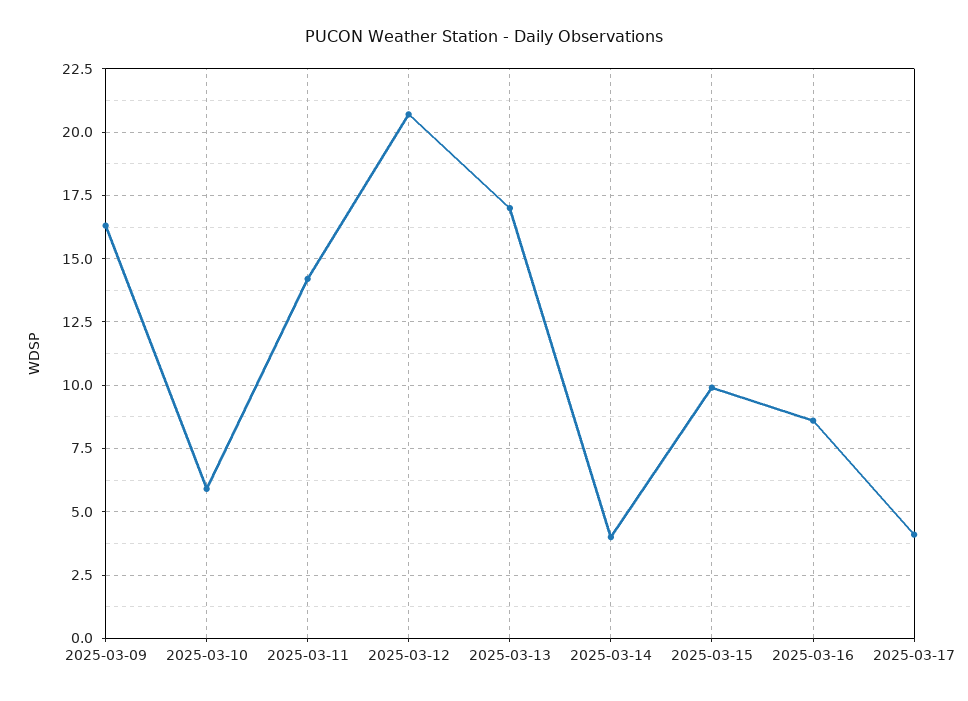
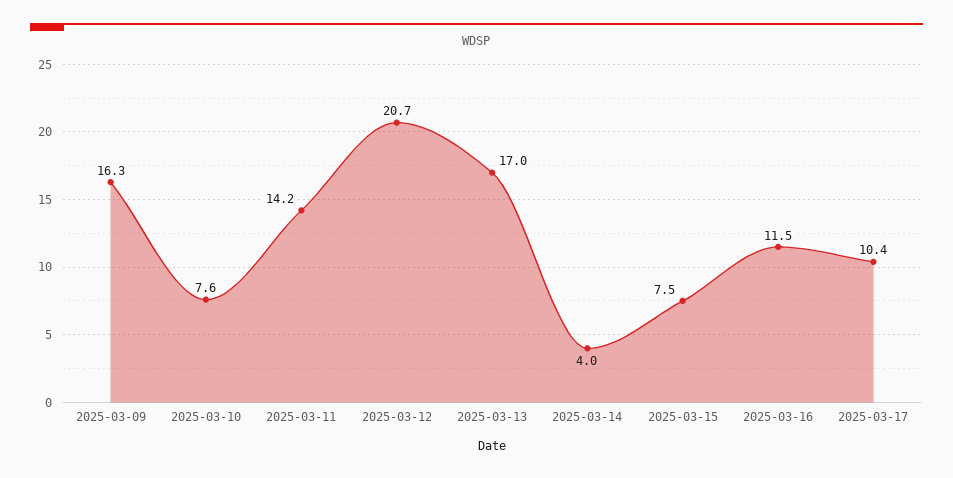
2025-03-10: 6 -> 7.6
2025-03-15: 10 -> 7.5
2025-03-16: 8.5 -> 11.5
2025-03-17: 4 -> 10.4

